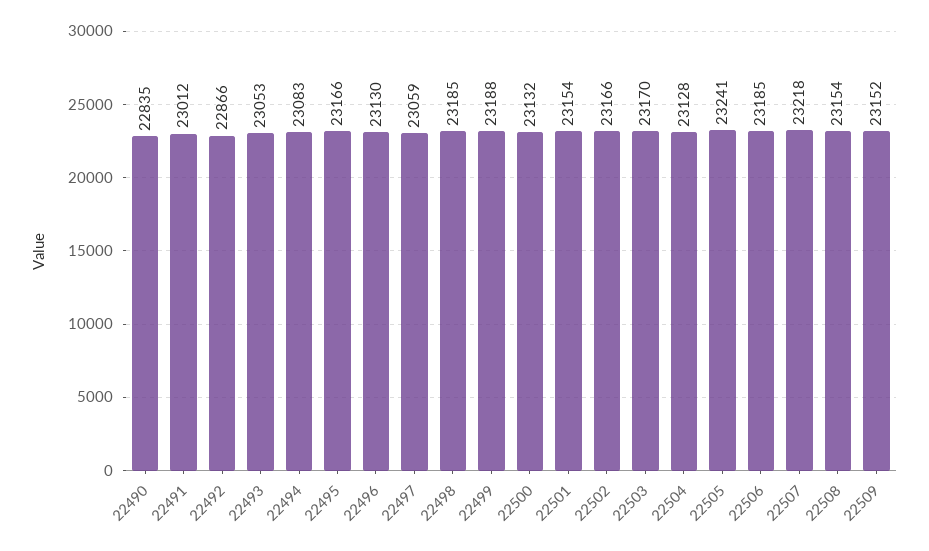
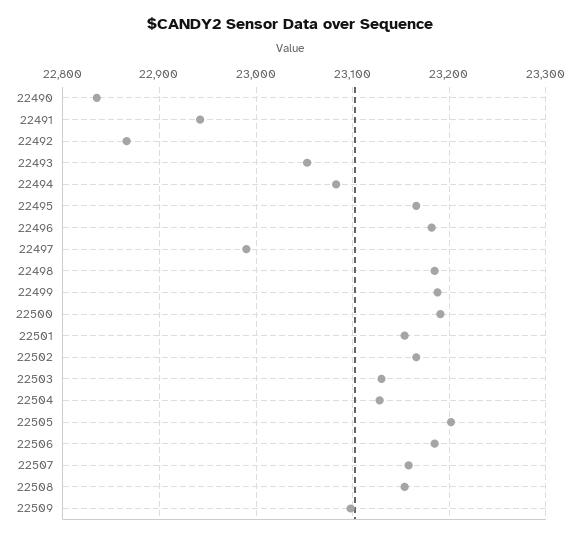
22491: 23012 -> 22940
22496: 23130 -> 23180
22497: 23059 -> 22990
22500: 23132 -> 23190
22503: 23170 -> 23130
22505: 23241 -> 23200
22507: 23218 -> 23160
22509: 23152 -> 23100

